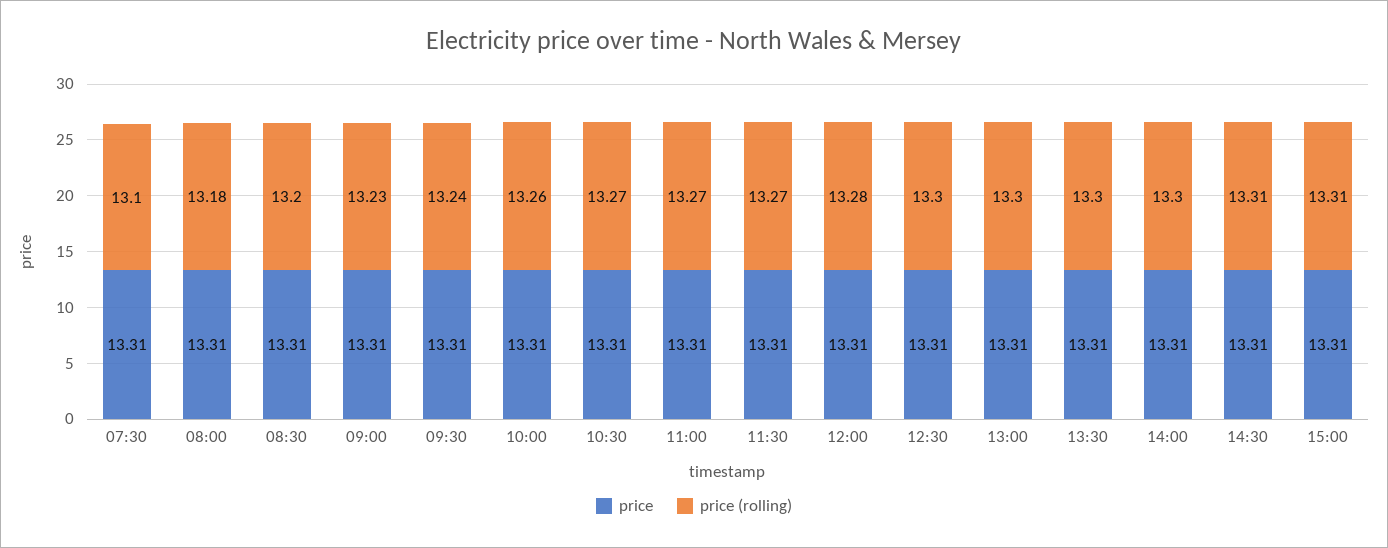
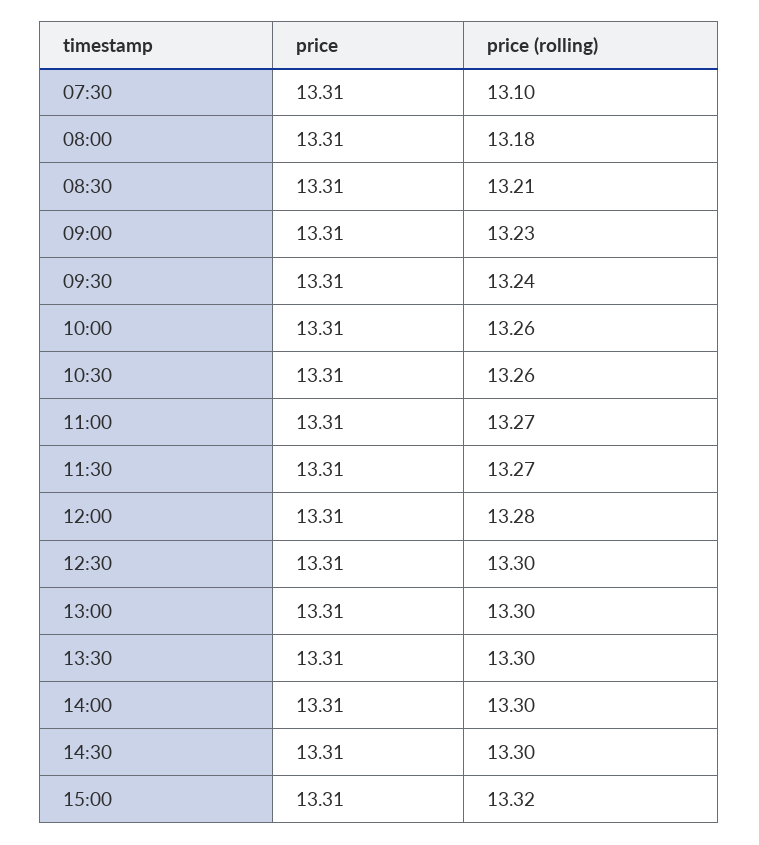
price (rolling), 08:30: 13.2 -> 13.21
price (rolling), 10:30: 13.27 -> 13.26
price (rolling), 14:30: 13.31 -> 13.3
price (rolling), 15:00: 13.31 -> 13.32

